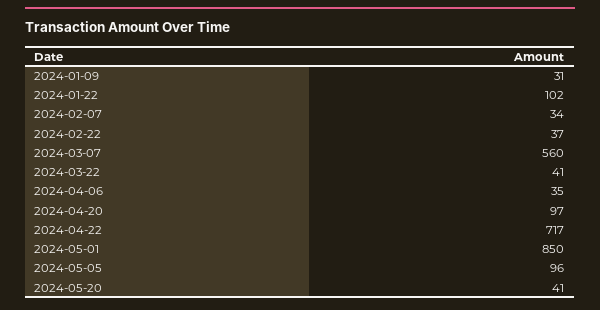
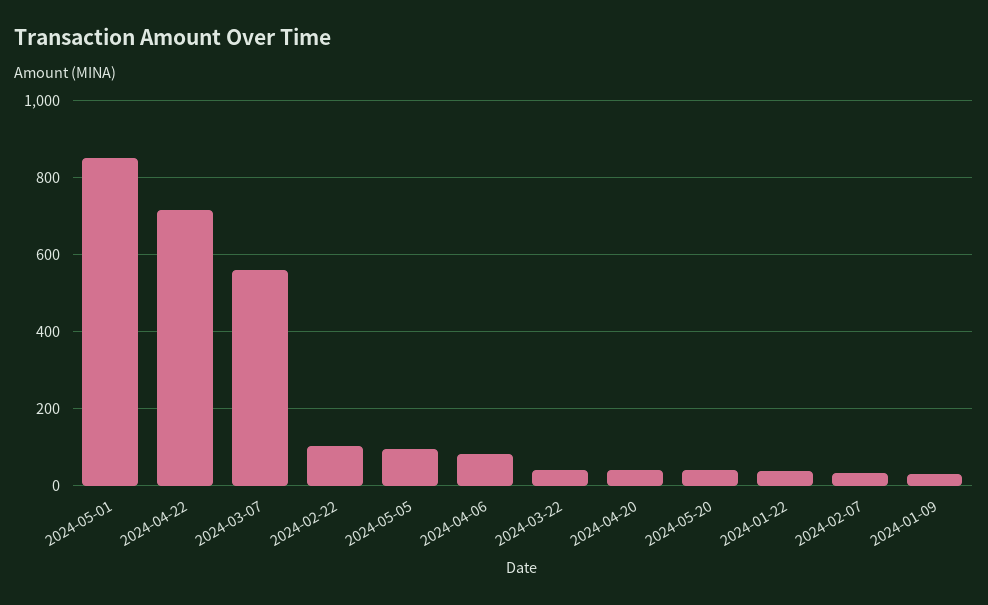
2024-01-22: 102 -> 40
2024-02-22: 37 -> 100
2024-04-06: 35 -> 80
2024-04-20: 97 -> 40

